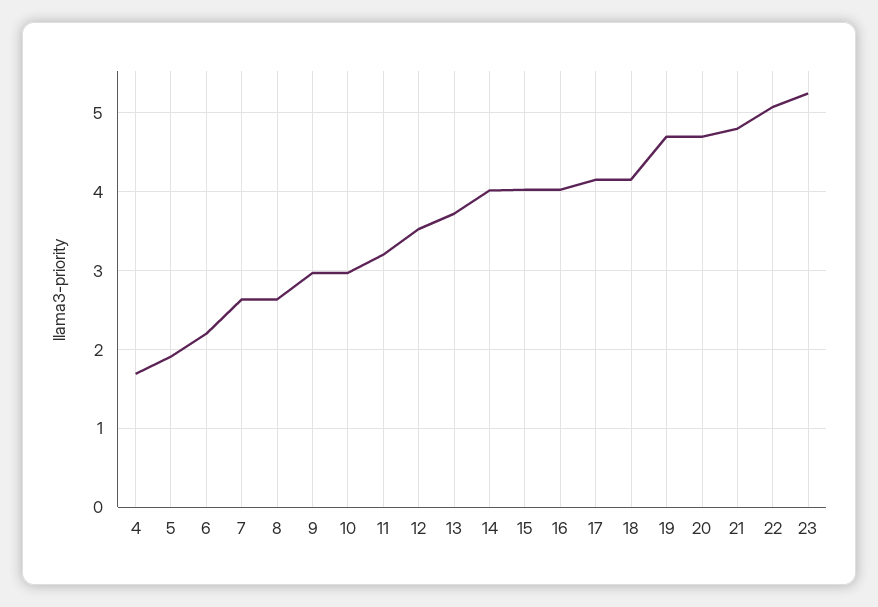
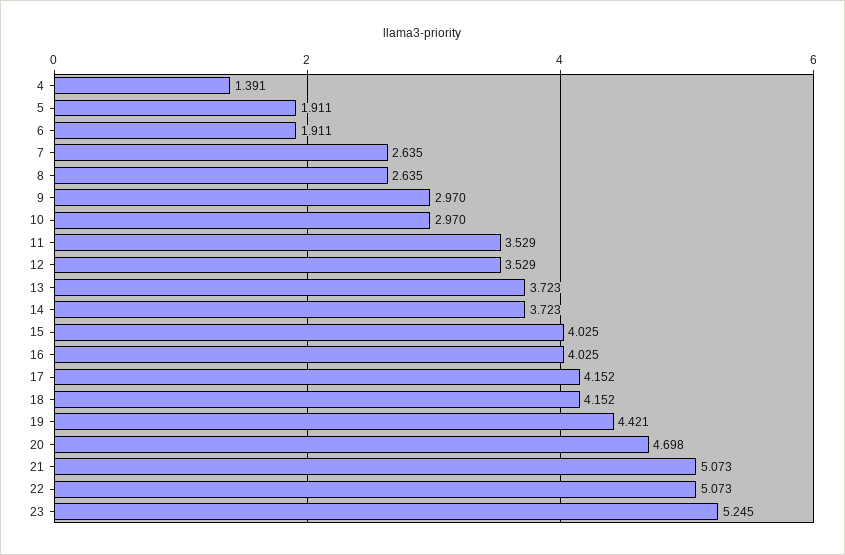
4: 1.7 -> 1.391
6: 2.2 -> 1.911
11: 3.2 -> 3.529
14: 4 -> 3.723
19: 4.7 -> 4.421
21: 4.8 -> 5.073

